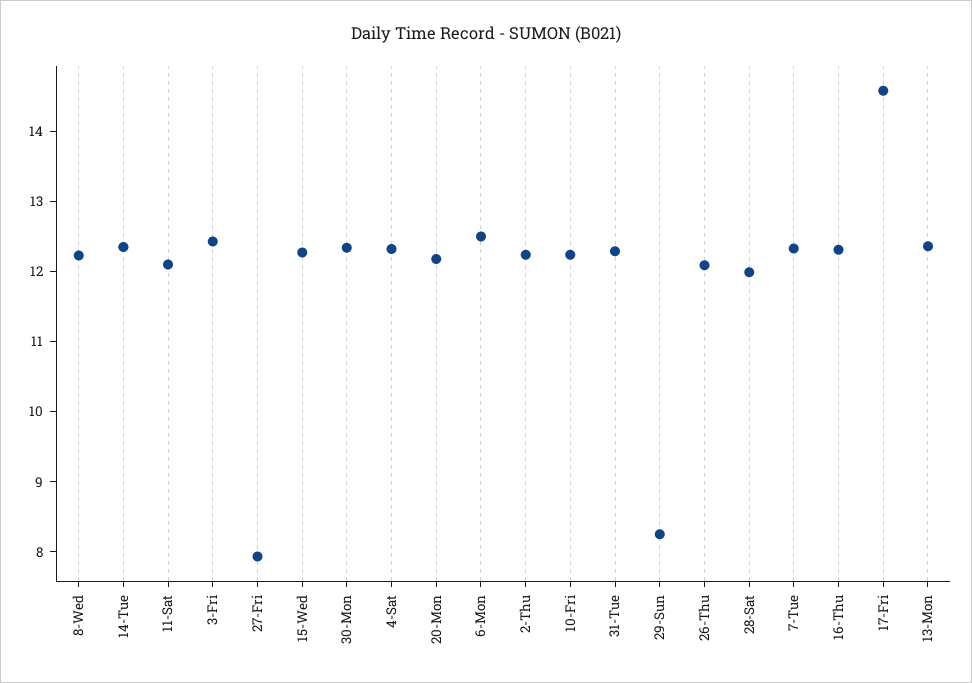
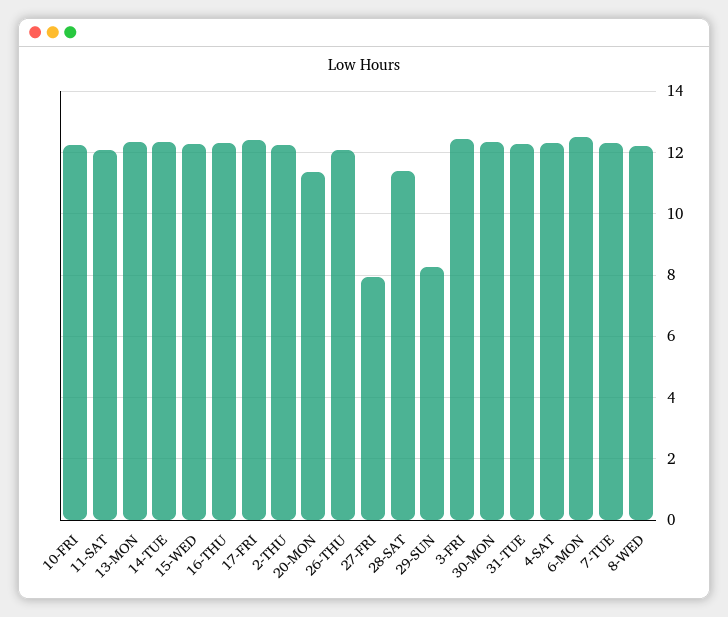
20-Mon: 12.2 -> 11.4
28-Sat: 12 -> 11.4
17-Fri: 14.6 -> 12.4

